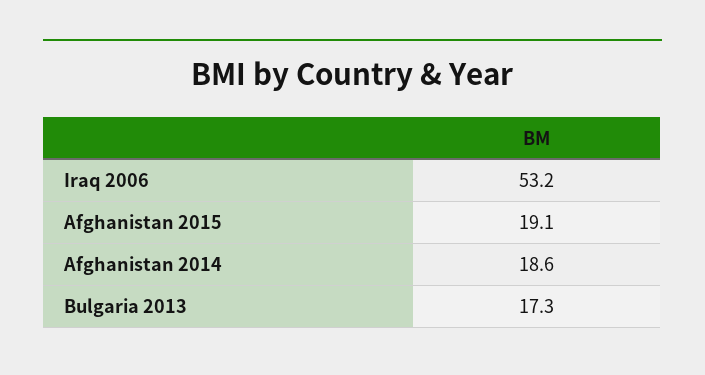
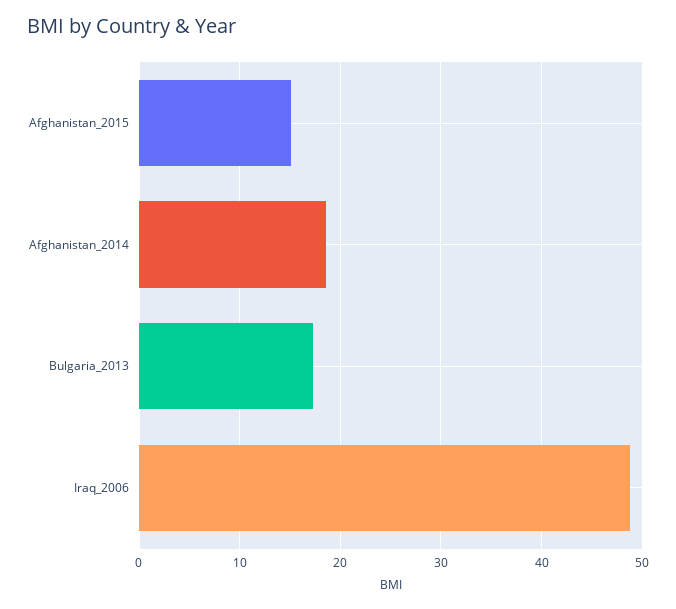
Iraq 2006: 53.2 -> 49
Afghanistan 2015: 19.1 -> 15

